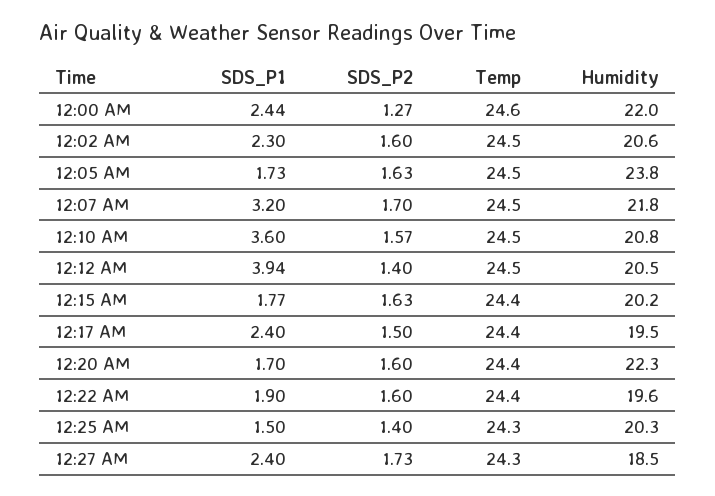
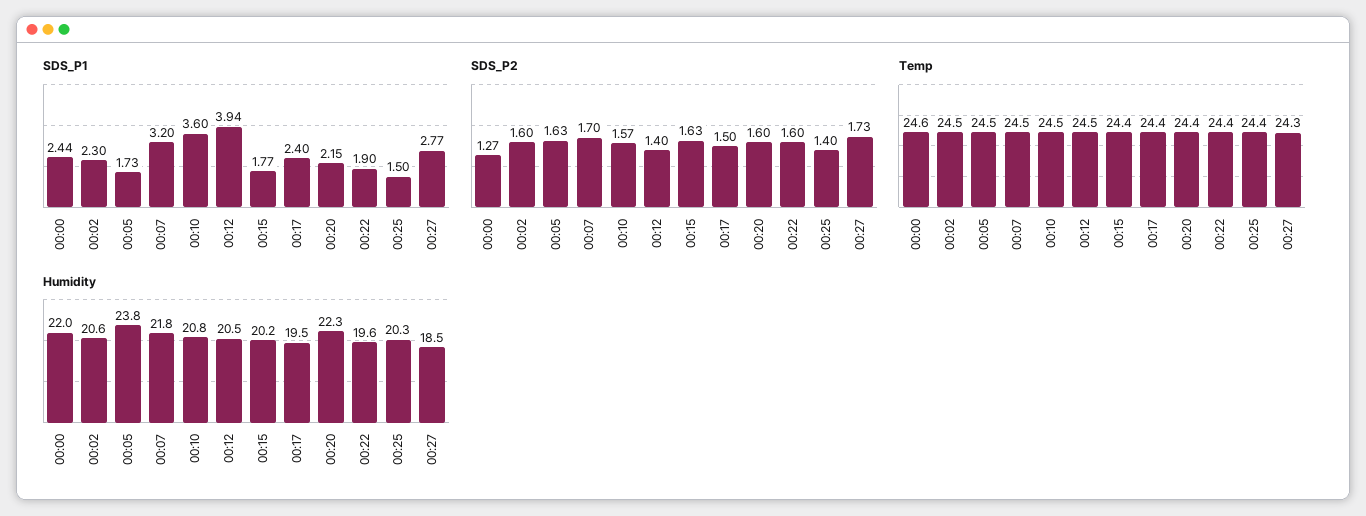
SDS_P1, 12:20 AM: 1.7 -> 2.15
Temp, 12:25 AM: 24.3 -> 24.4
SDS_P1, 12:27 AM: 2.4 -> 2.77

